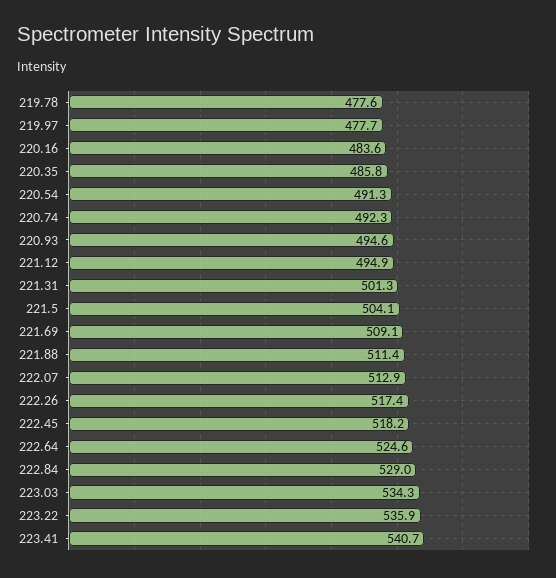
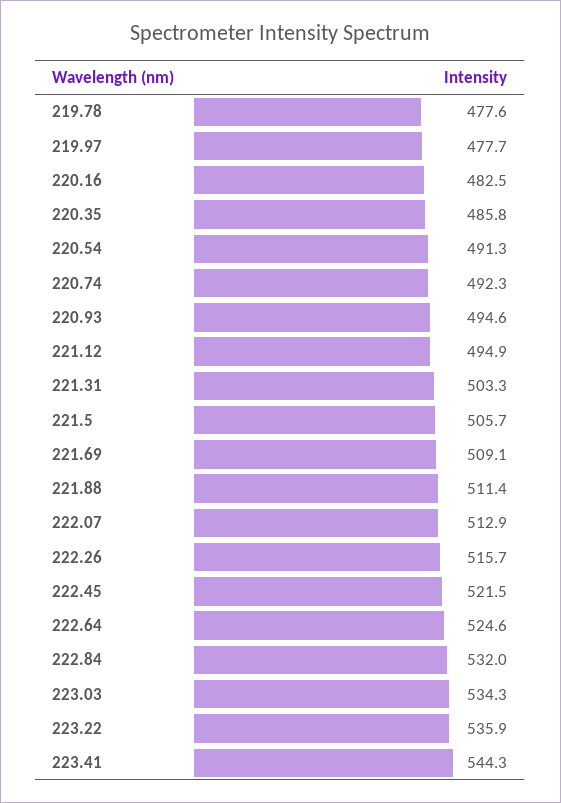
220.16: 483.6 -> 482.5
221.31: 501.3 -> 503.3
221.5: 504.1 -> 505.7
222.26: 517.4 -> 515.7
222.45: 518.2 -> 521.5
222.84: 529 -> 532
223.41: 540.7 -> 544.3

